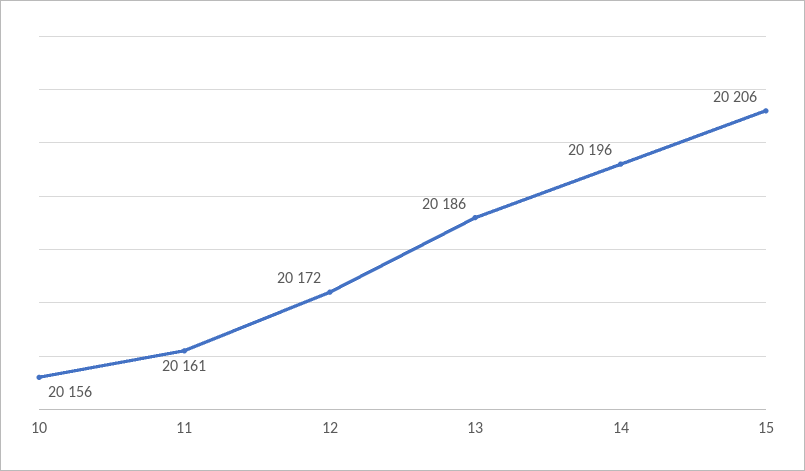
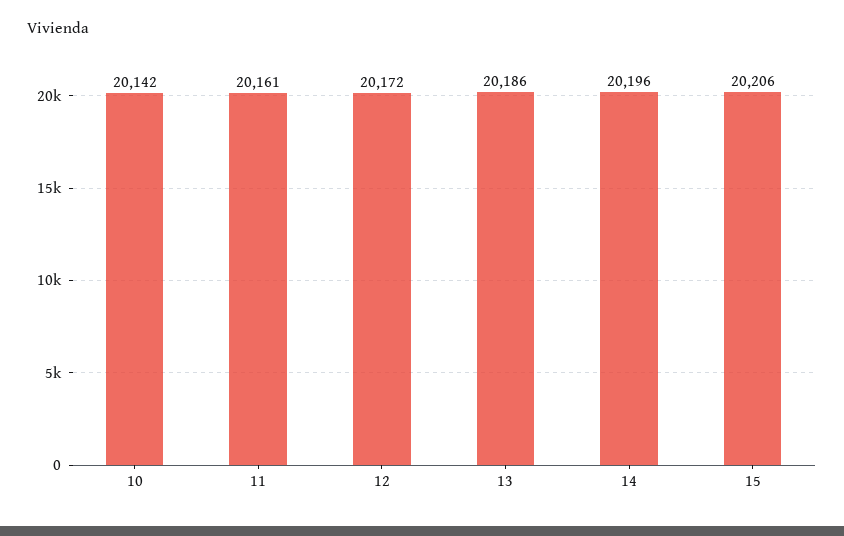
10: 20156 -> 20142

